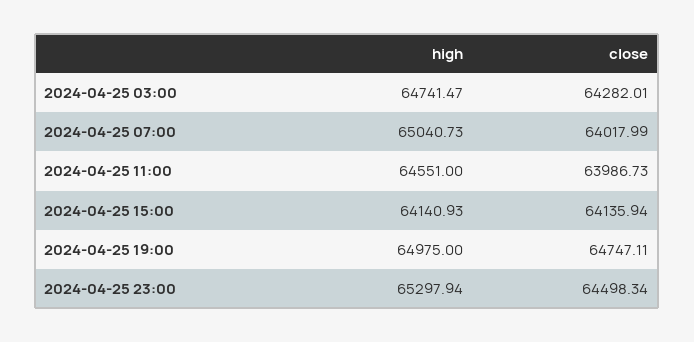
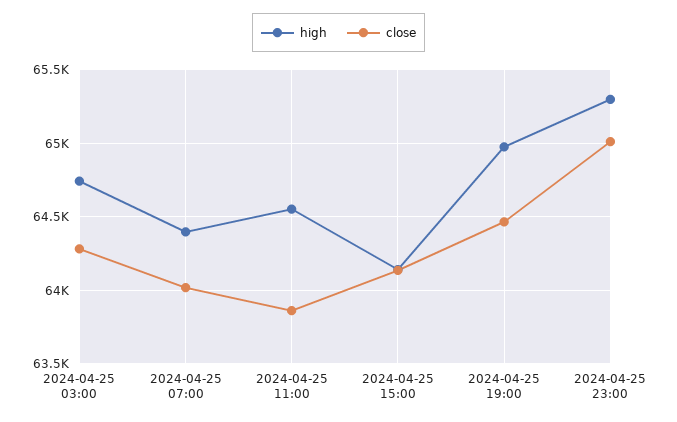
high, 2024-04-25 07:00: 65040.73 -> 64400
close, 2024-04-25 11:00: 63986.73 -> 63850
close, 2024-04-25 19:00: 64747.11 -> 64450
close, 2024-04-25 23:00: 64498.34 -> 65000

